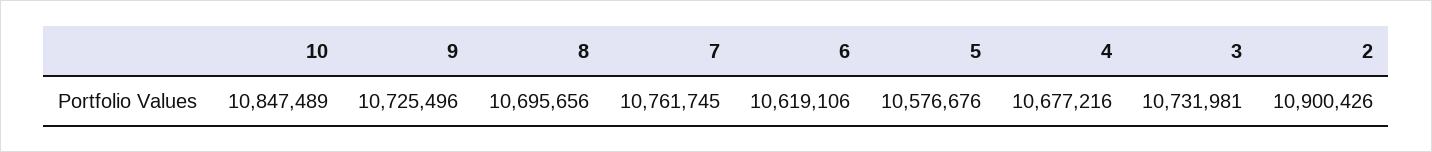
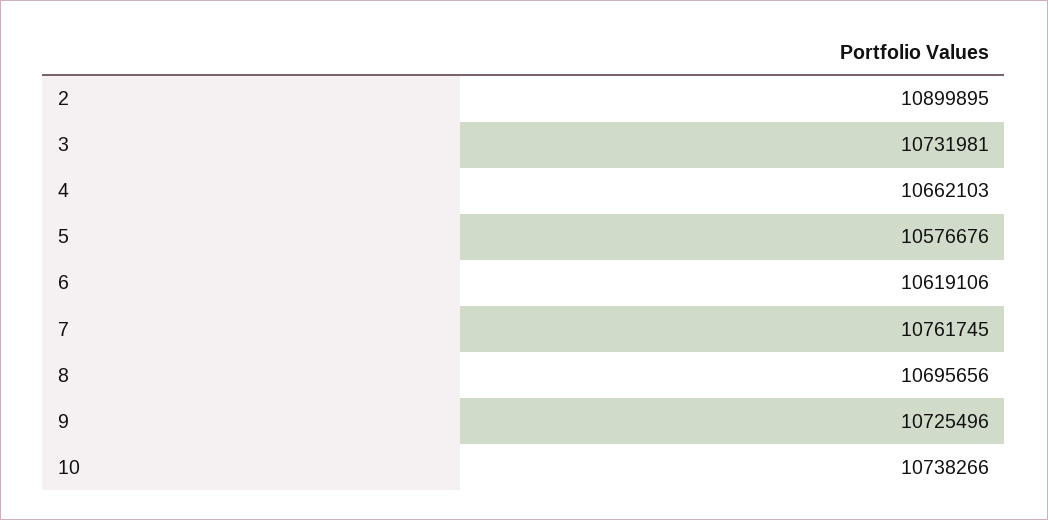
10: 10847489 -> 10738266
4: 10677216 -> 10662103
2: 10900426 -> 10899895

